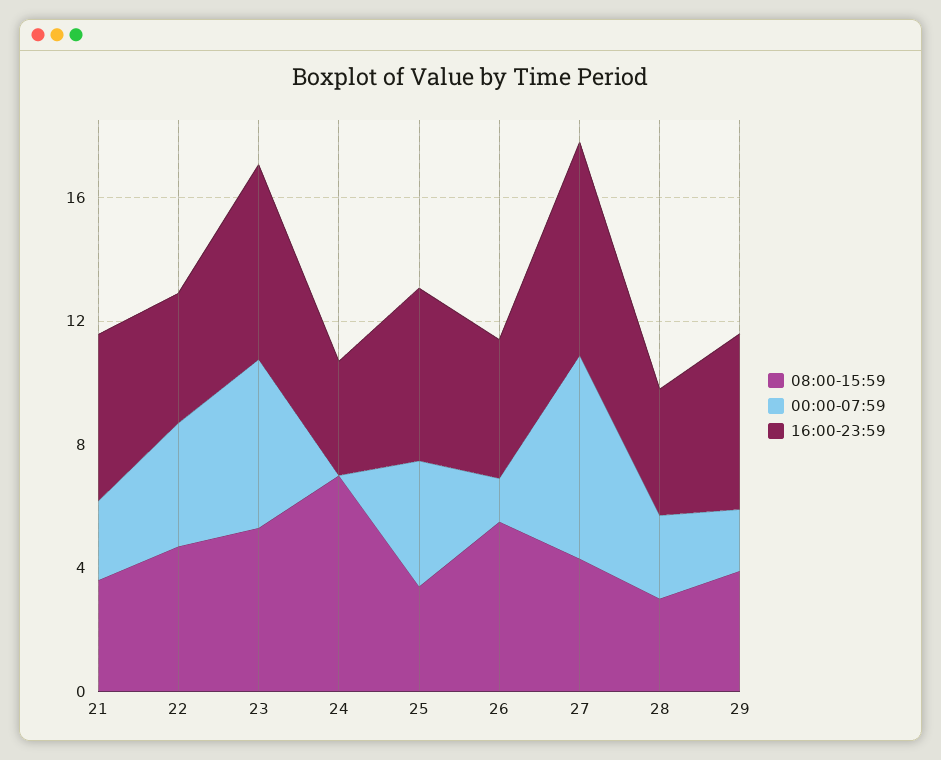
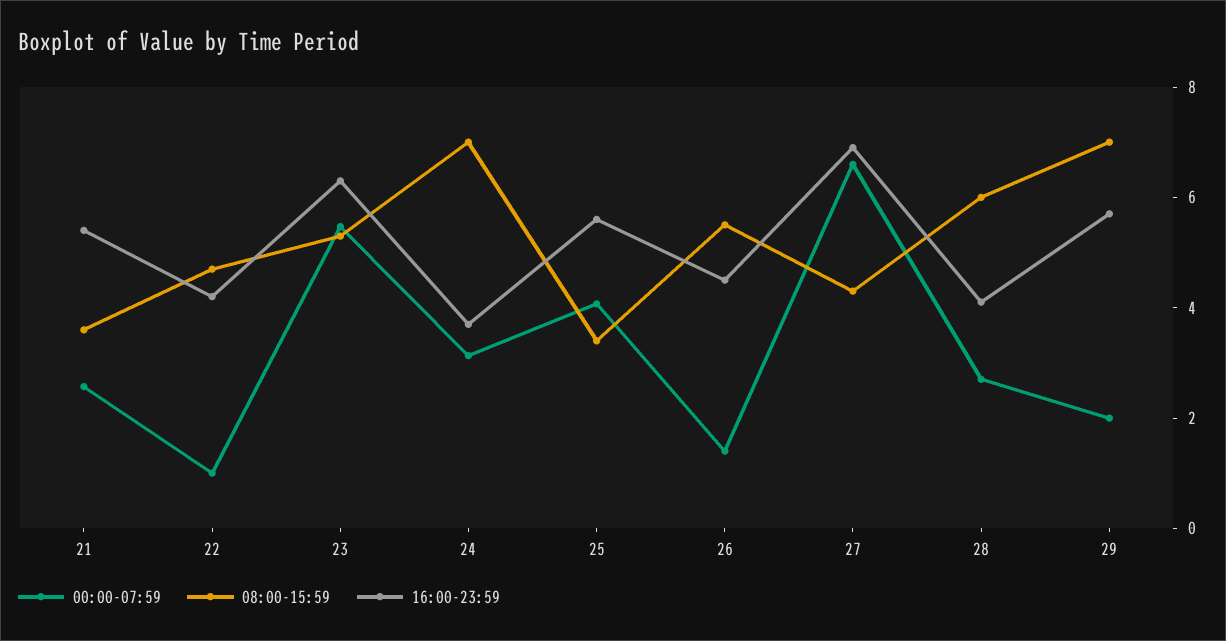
00:00-07:59, 22: 4 -> 1
00:00-07:59, 24: 0 -> 3
08:00-15:59, 28: 3 -> 6
08:00-15:59, 29: 4 -> 7

